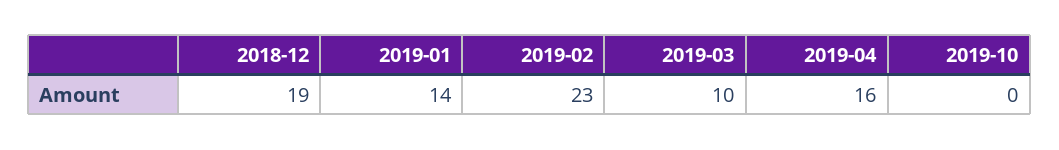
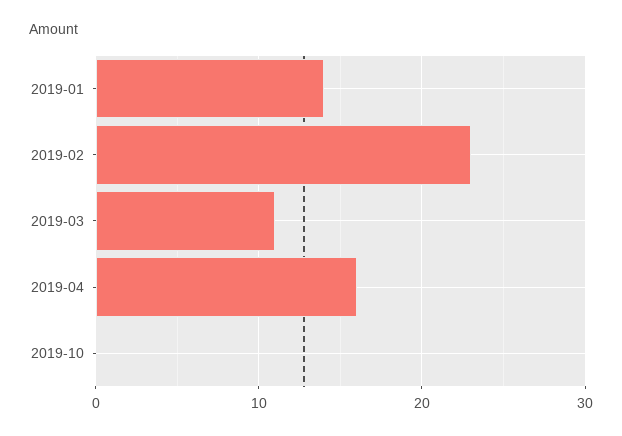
2018-12: 19 -> none
2019-03: 10 -> 11

